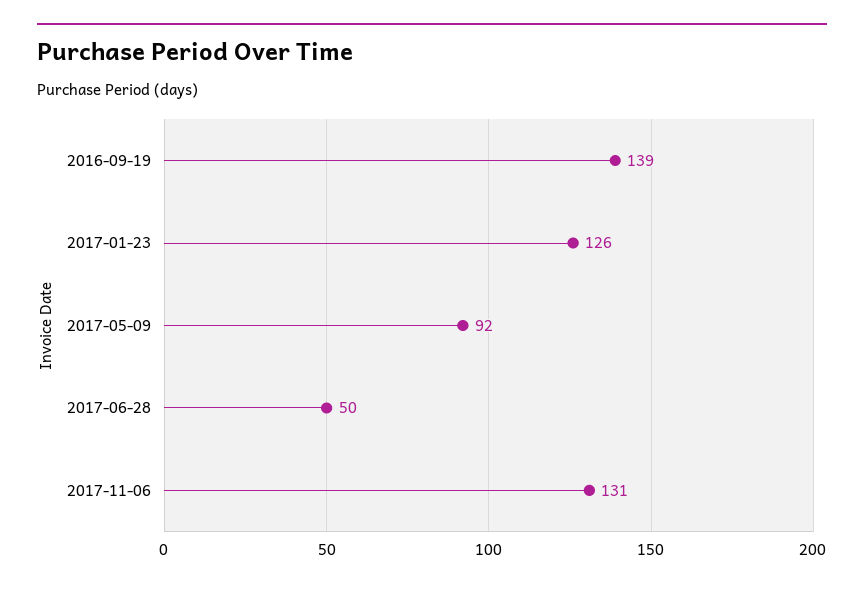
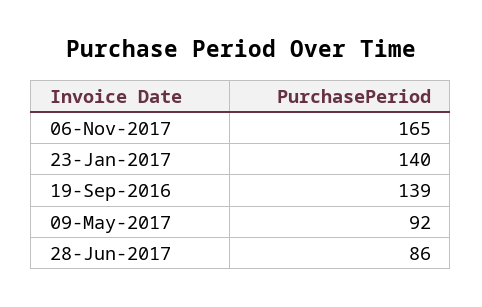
2017-01-23: 126 -> 140
2017-06-28: 50 -> 86
2017-11-06: 131 -> 165

